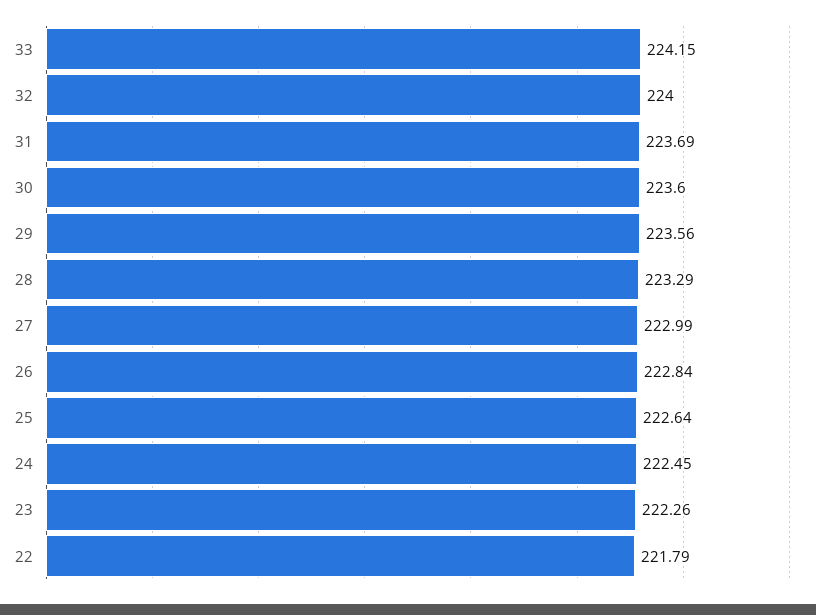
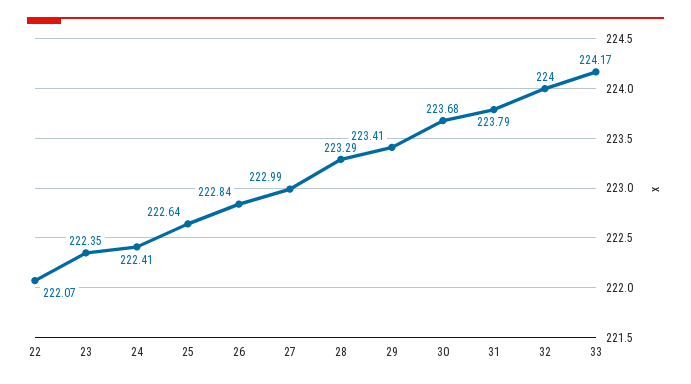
33: 224.15 -> 224.17
31: 223.69 -> 223.79
30: 223.6 -> 223.68
29: 223.56 -> 223.41
24: 222.45 -> 222.41
23: 222.26 -> 222.35
22: 221.79 -> 222.07

